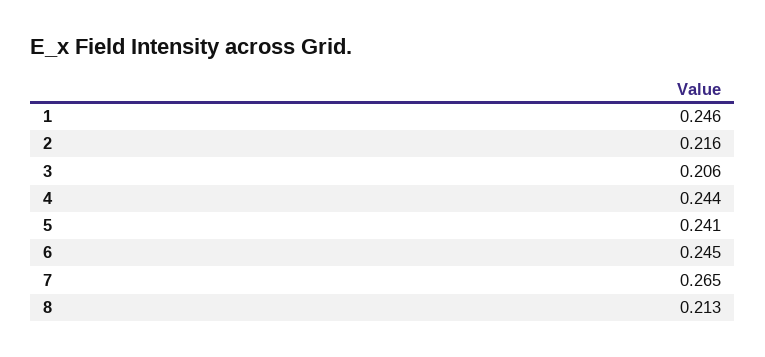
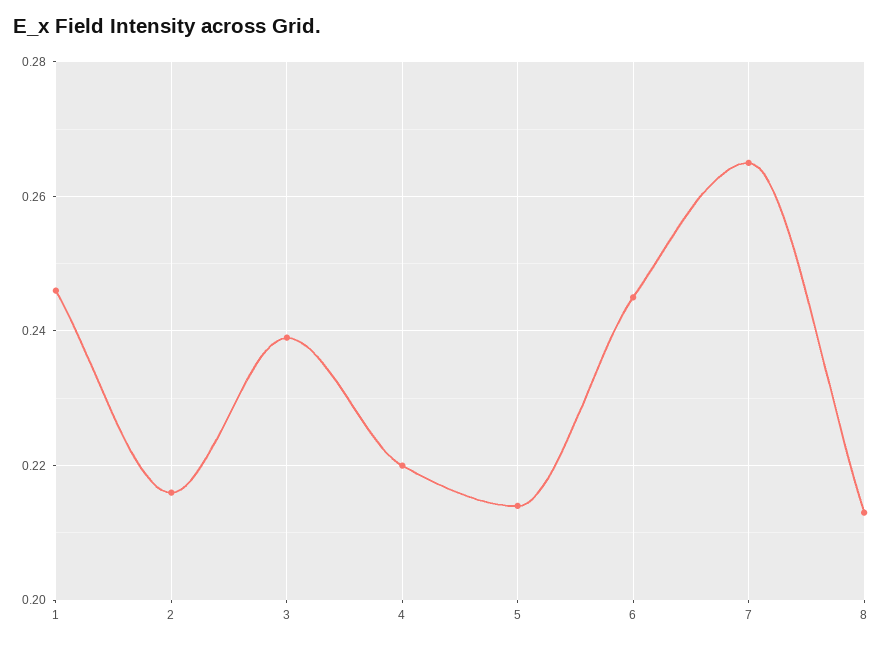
3: 0.206 -> 0.24
4: 0.244 -> 0.22
5: 0.241 -> 0.215

